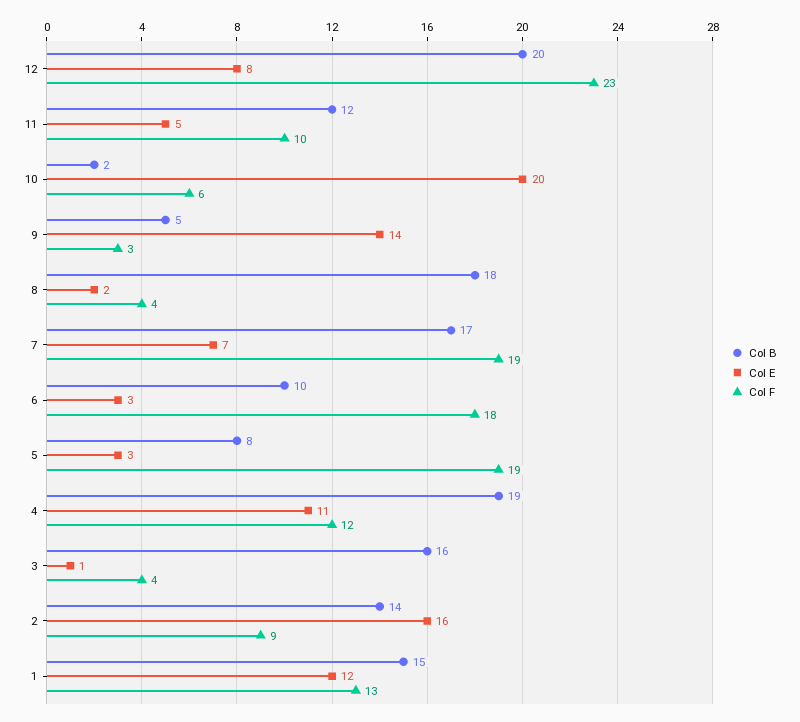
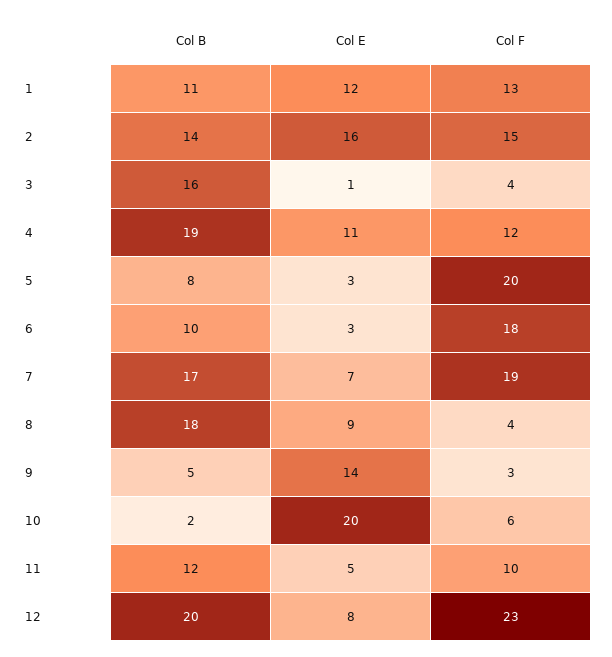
Col E, 8: 2 -> 9
Col F, 5: 19 -> 20
Col F, 2: 9 -> 15
Col B, 1: 15 -> 11

